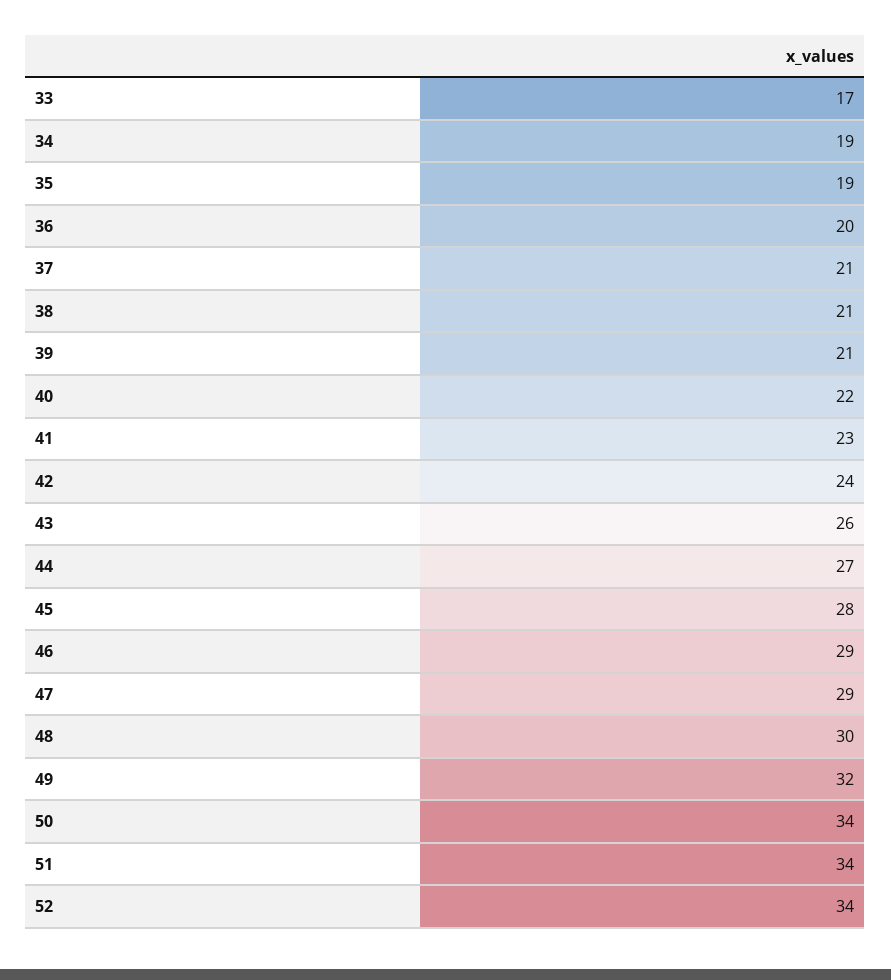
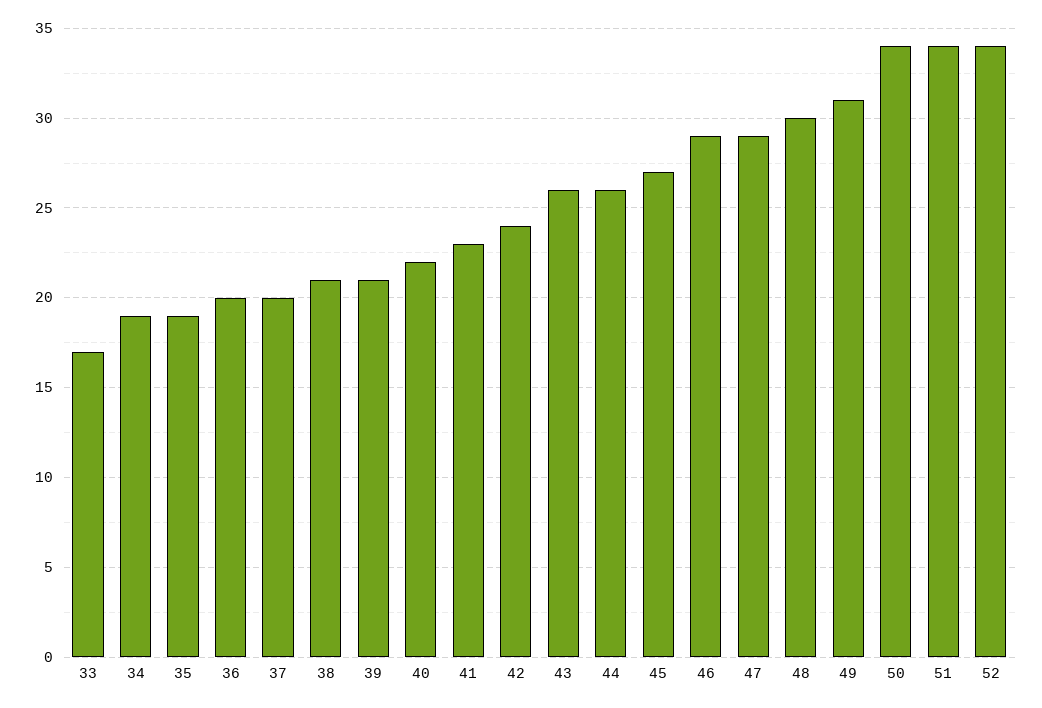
37: 21 -> 20
44: 27 -> 26
45: 28 -> 27
49: 32 -> 31

